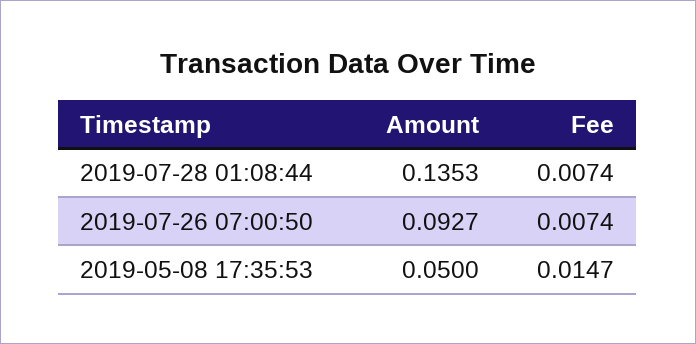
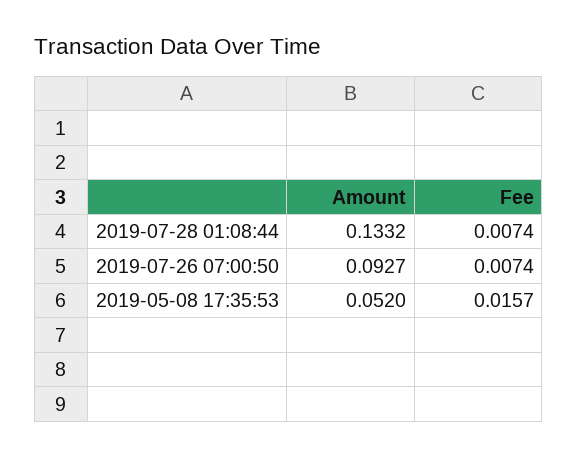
Amount, 2019-07-28 01:08:44: 0.1353 -> 0.1332
Amount, 2019-05-08 17:35:53: 0.05 -> 0.052
Fee, 2019-05-08 17:35:53: 0.0147 -> 0.0157

